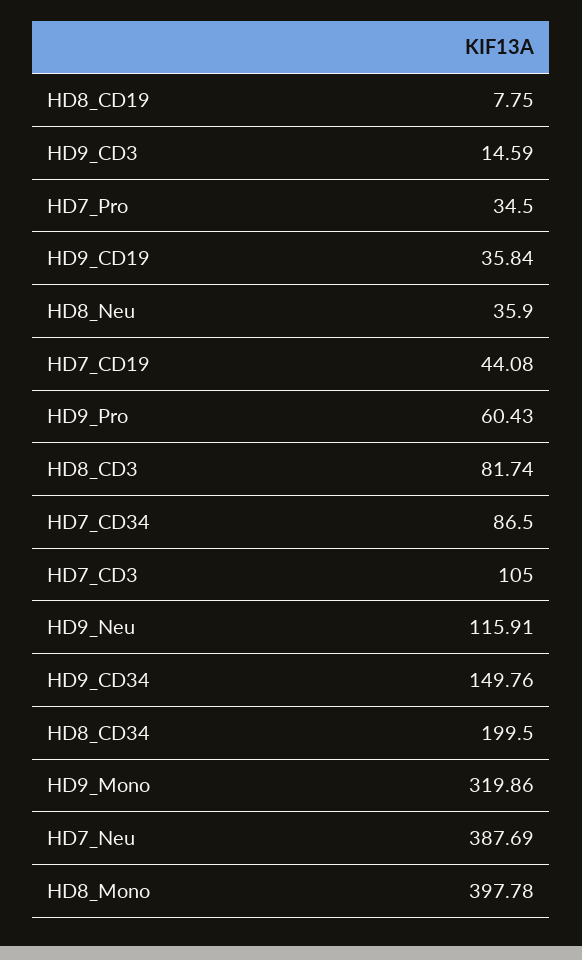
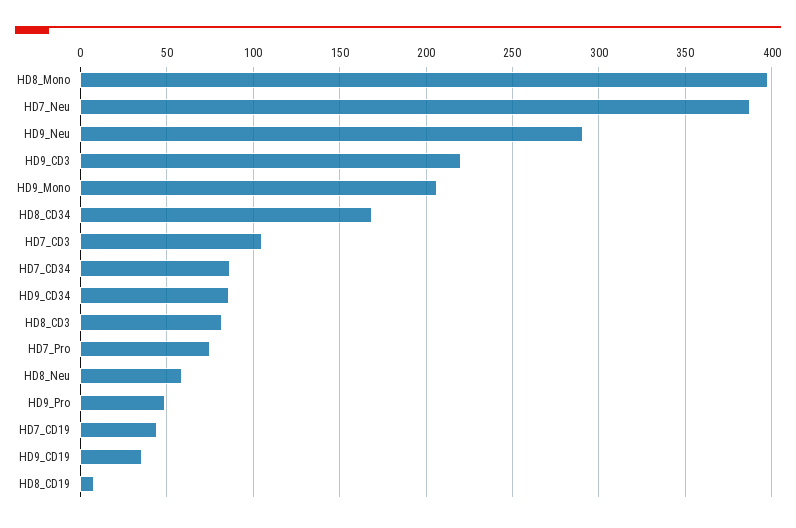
HD9_CD3: 14.59 -> 220
HD7_Pro: 34.5 -> 75
HD8_Neu: 35.9 -> 60
HD9_Pro: 60.43 -> 50
HD9_Neu: 115.91 -> 290
HD9_CD34: 149.76 -> 85
HD8_CD34: 199.5 -> 170
HD9_Mono: 319.86 -> 205

